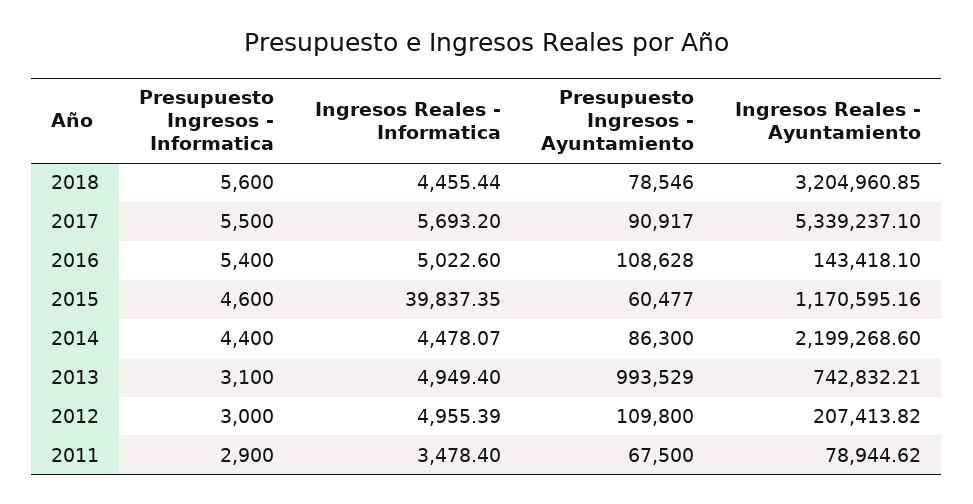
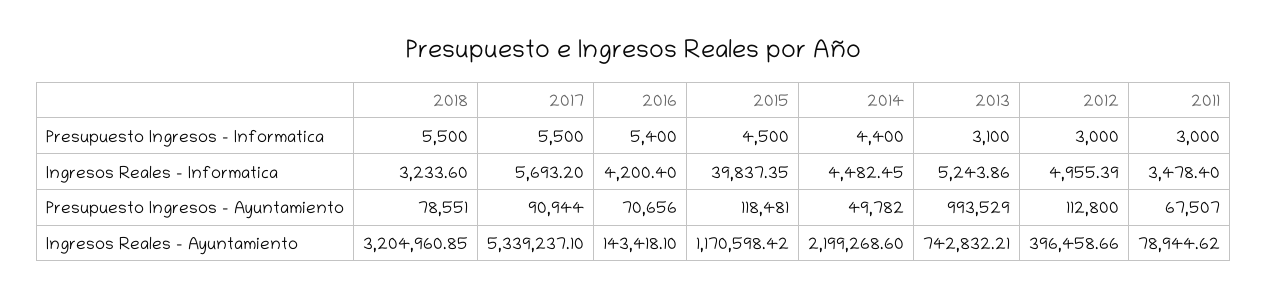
Presupuesto Ingresos - Informatica, 2018: 5600 -> 5500
Ingresos Reales - Informatica, 2018: 4455.44 -> 3233.6
Presupuesto Ingresos - Ayuntamiento, 2018: 78546 -> 78551
Presupuesto Ingresos - Ayuntamiento, 2017: 90917 -> 90944
Ingresos Reales - Informatica, 2016: 5022.6 -> 4200.4
Presupuesto Ingresos - Ayuntamiento, 2016: 108628 -> 70656
Presupuesto Ingresos - Informatica, 2015: 4600 -> 4500
Presupuesto Ingresos - Ayuntamiento, 2015: 60477 -> 118481
Ingresos Reales - Ayuntamiento, 2015: 1170595.16 -> 1170598.42
Ingresos Reales - Informatica, 2014: 4478.07 -> 4482.45
Presupuesto Ingresos - Ayuntamiento, 2014: 86300 -> 49782
Ingresos Reales - Informatica, 2013: 4949.4 -> 5243.86
Presupuesto Ingresos - Ayuntamiento, 2012: 109800 -> 112800
Ingresos Reales - Ayuntamiento, 2012: 207413.82 -> 396458.66
Presupuesto Ingresos - Informatica, 2011: 2900 -> 3000
Presupuesto Ingresos - Ayuntamiento, 2011: 67500 -> 67507

